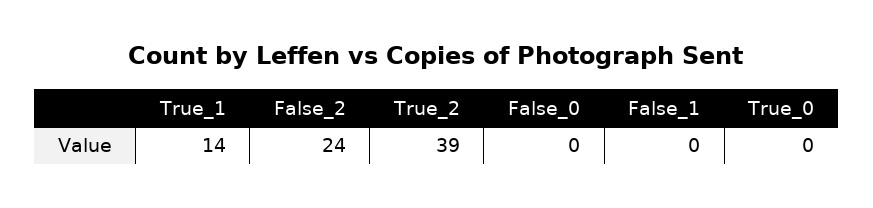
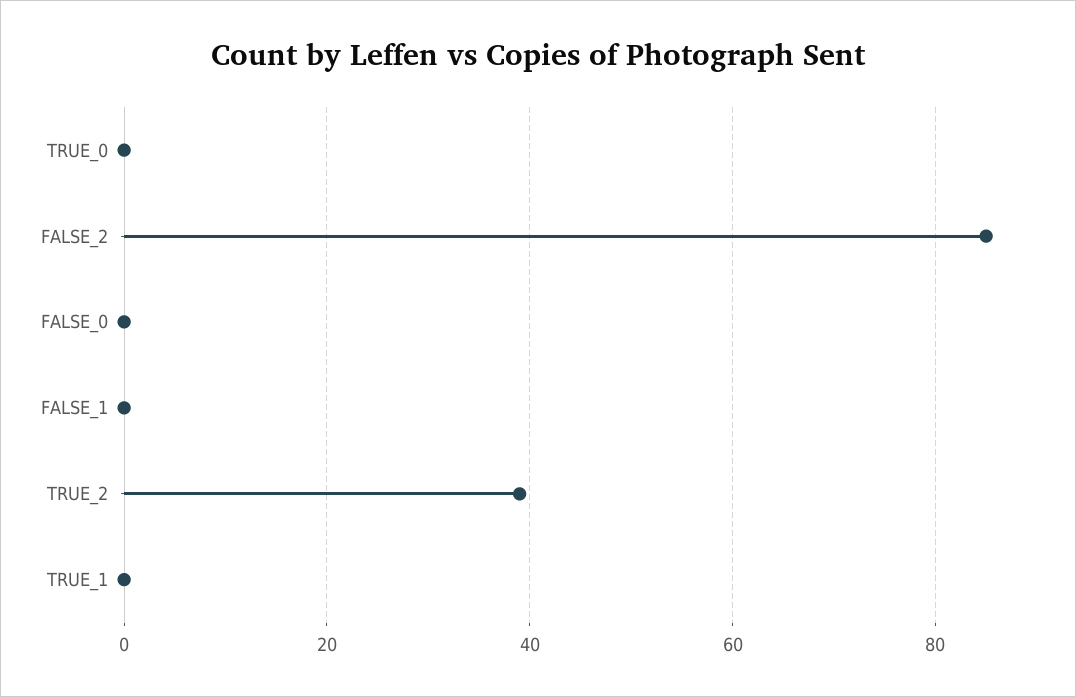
True_1: 14 -> 0
False_2: 24 -> 85

